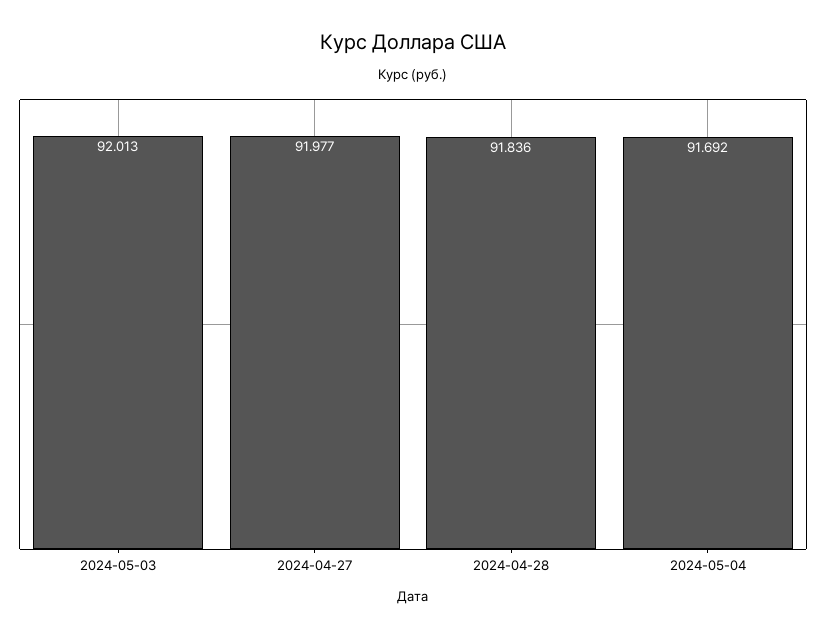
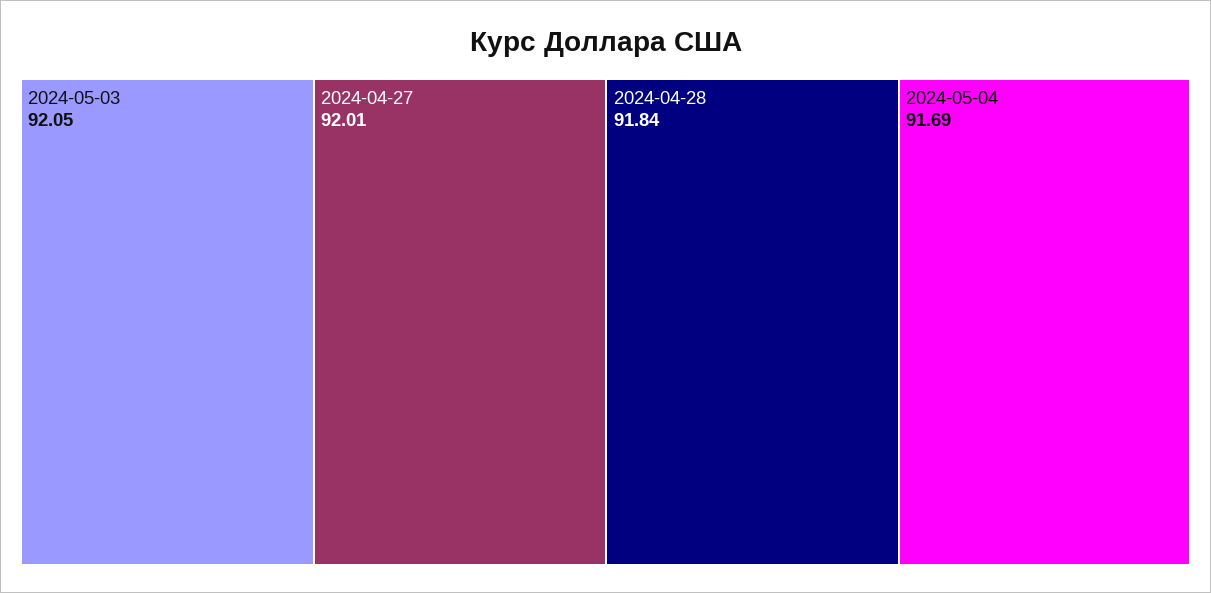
2024-05-03: 92.013 -> 92.05
2024-04-27: 91.977 -> 92.01

